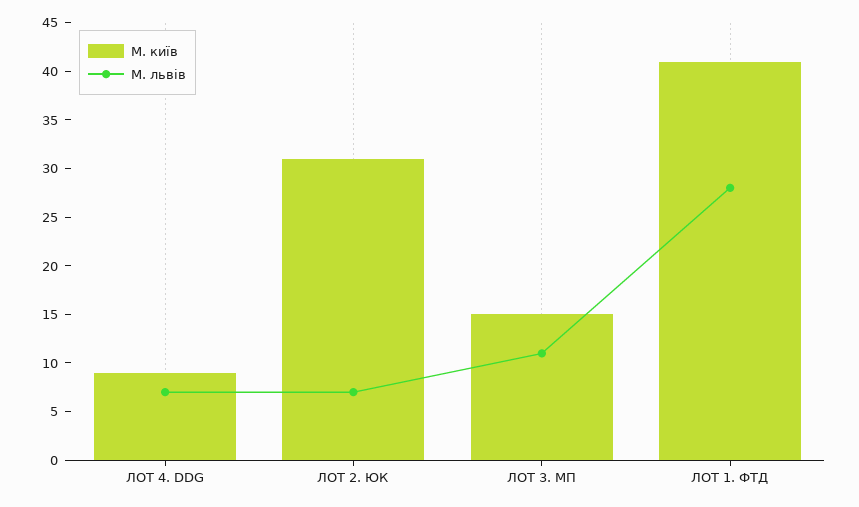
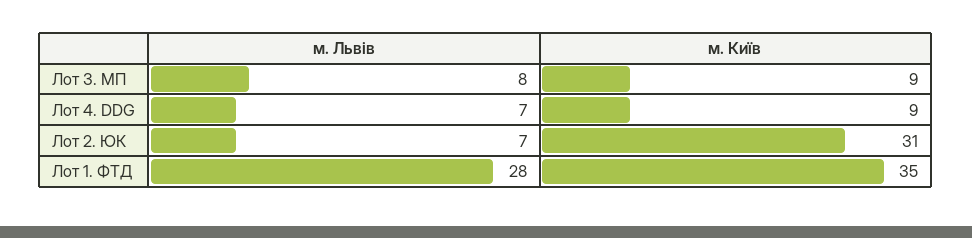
М. київ, ЛОТ 3. МП: 15 -> 9
М. львів, ЛОТ 3. МП: 11 -> 8
М. київ, ЛОТ 1. ФТД: 41 -> 35

